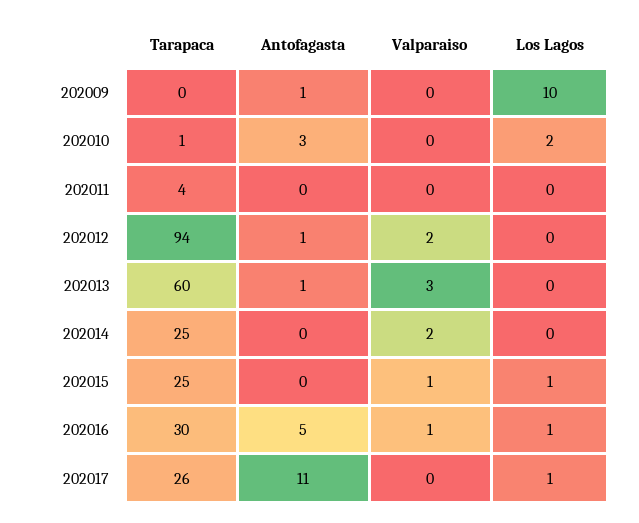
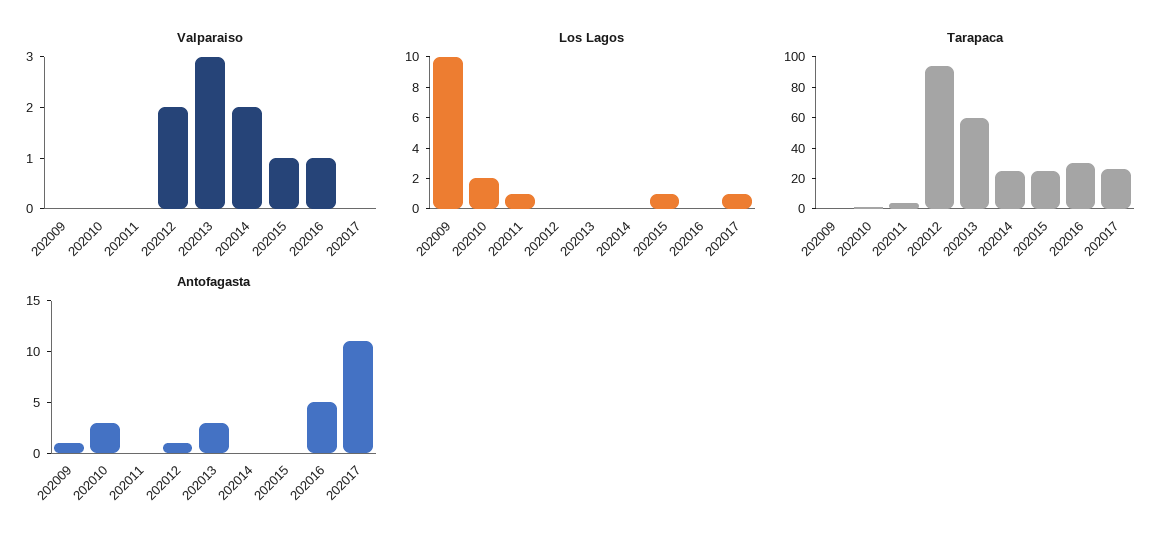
Los Lagos, 202011: 0 -> 1
Antofagasta, 202013: 1 -> 3
Los Lagos, 202016: 1 -> 0

